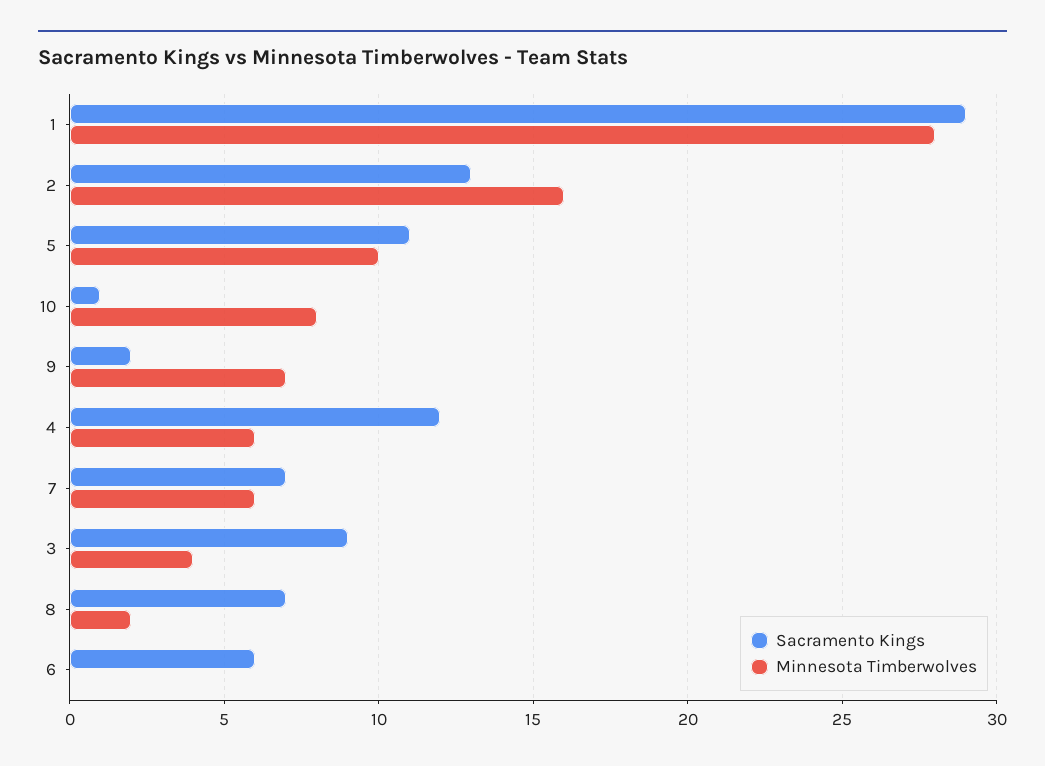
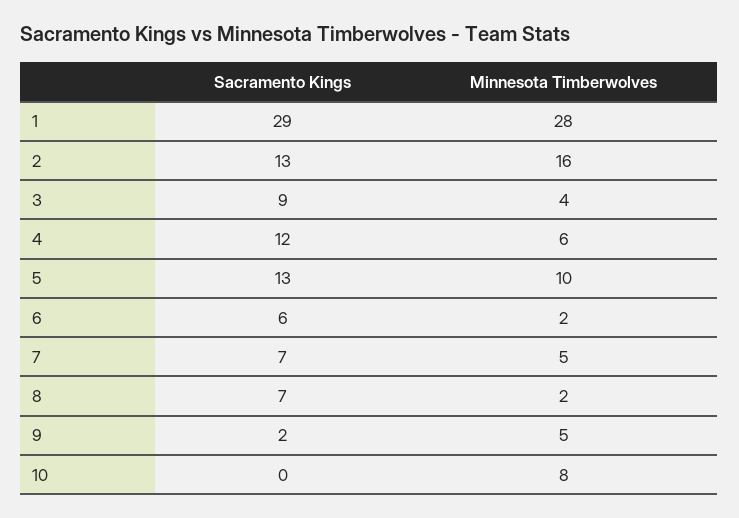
Sacramento Kings, 5: 11 -> 13
Sacramento Kings, 10: 1 -> 0
Minnesota Timberwolves, 9: 7 -> 5
Minnesota Timberwolves, 7: 6 -> 5
Minnesota Timberwolves, 6: 0 -> 2

